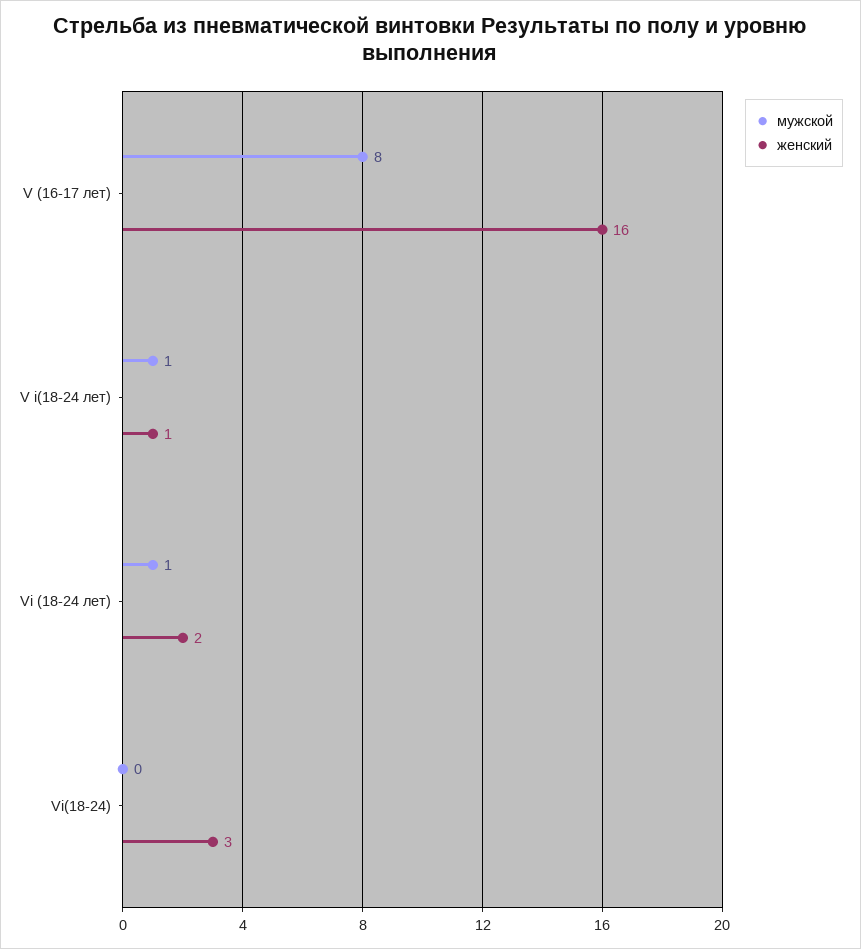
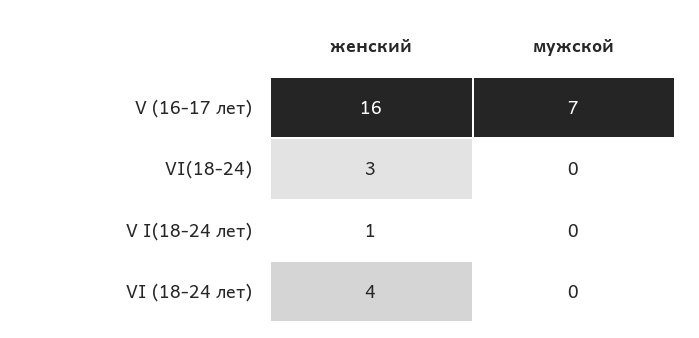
мужской, V (16-17 лет): 8 -> 7
мужской, V i(18-24 лет): 1 -> 0
мужской, Vi (18-24 лет): 1 -> 0
женский, Vi (18-24 лет): 2 -> 4

